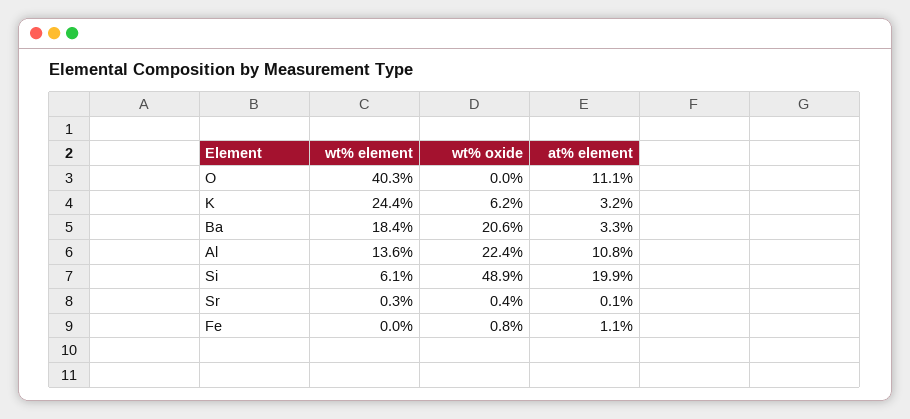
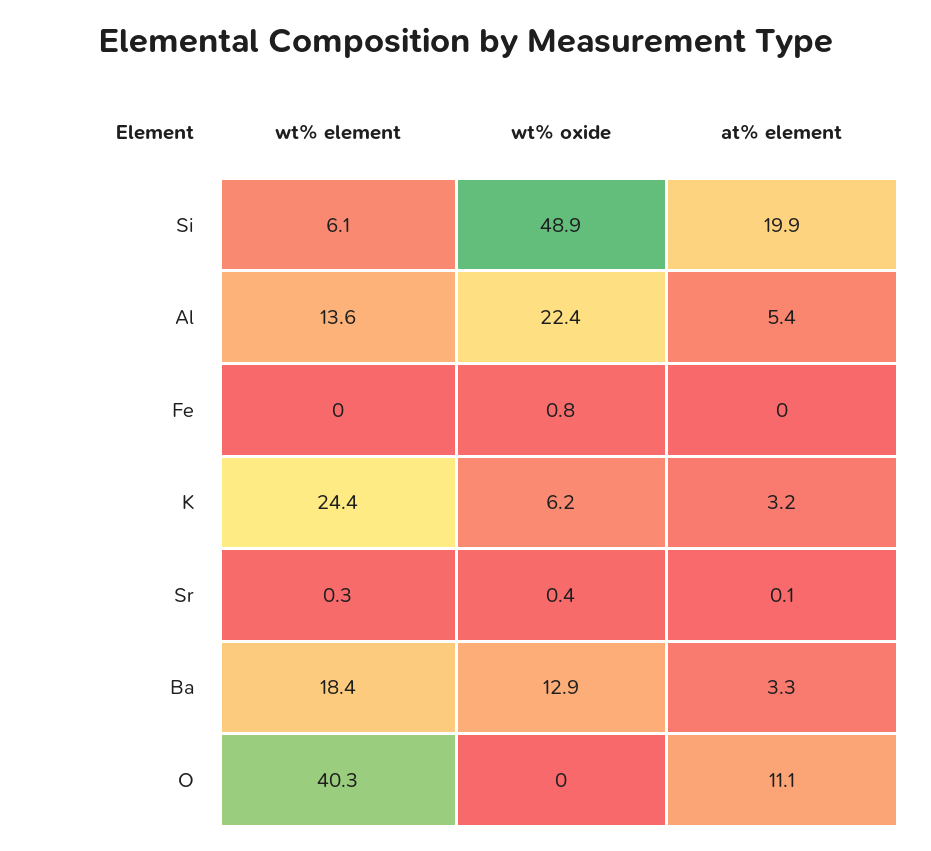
wt% oxide, Ba: 20.6 -> 12.9
at% element, Al: 10.8 -> 5.4
at% element, Fe: 1.1 -> 0

